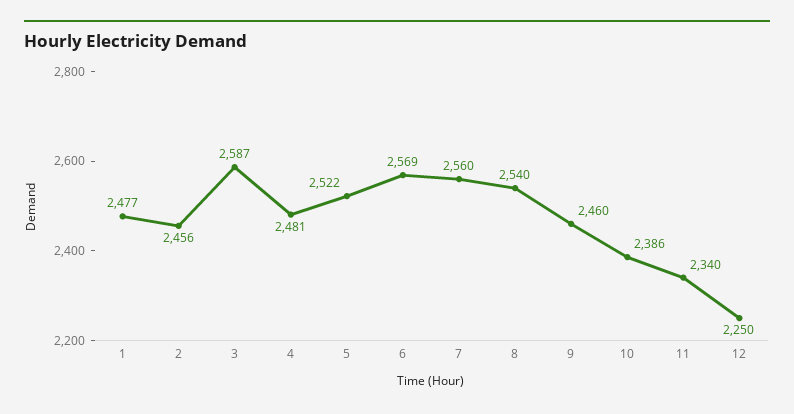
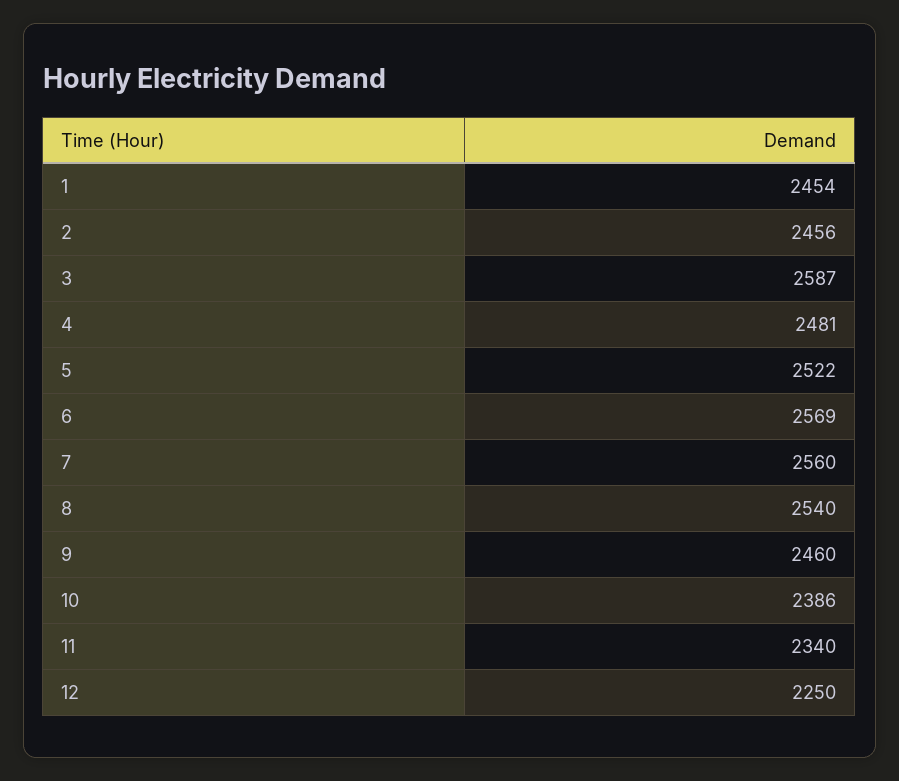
1: 2477 -> 2454

